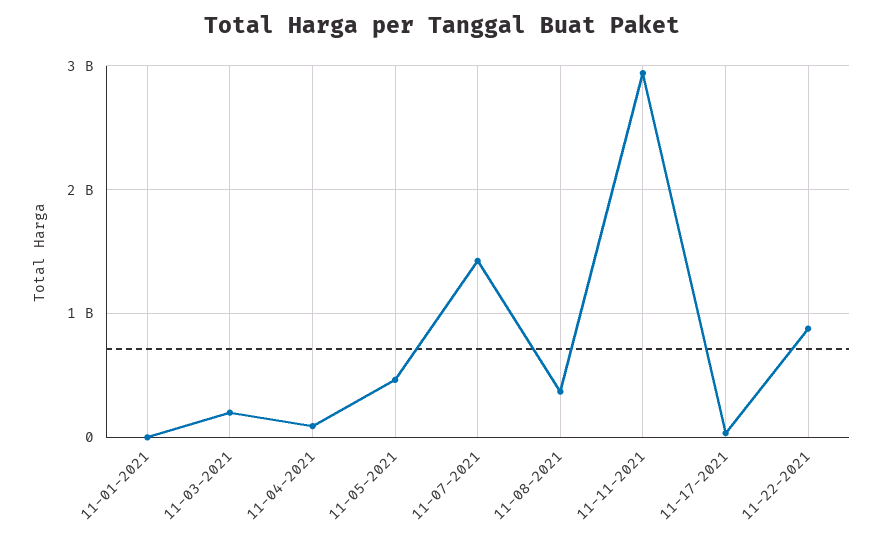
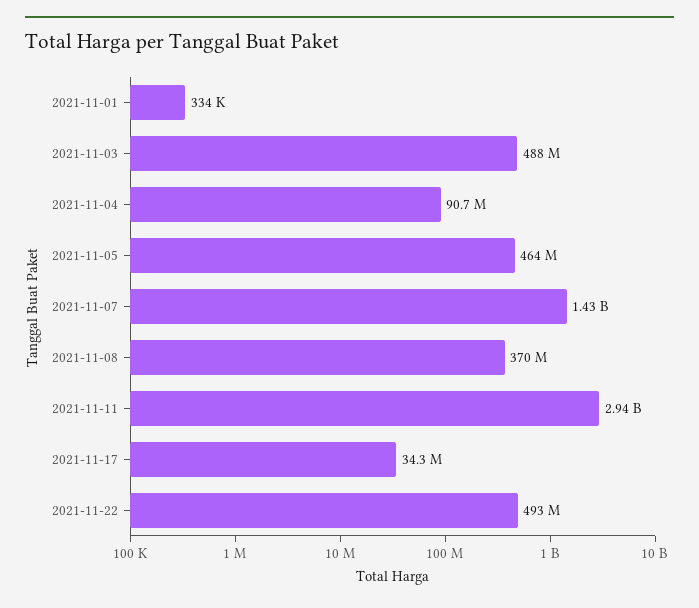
11-03-2021: 200000000 -> 488000000
11-22-2021: 900000000 -> 493000000

